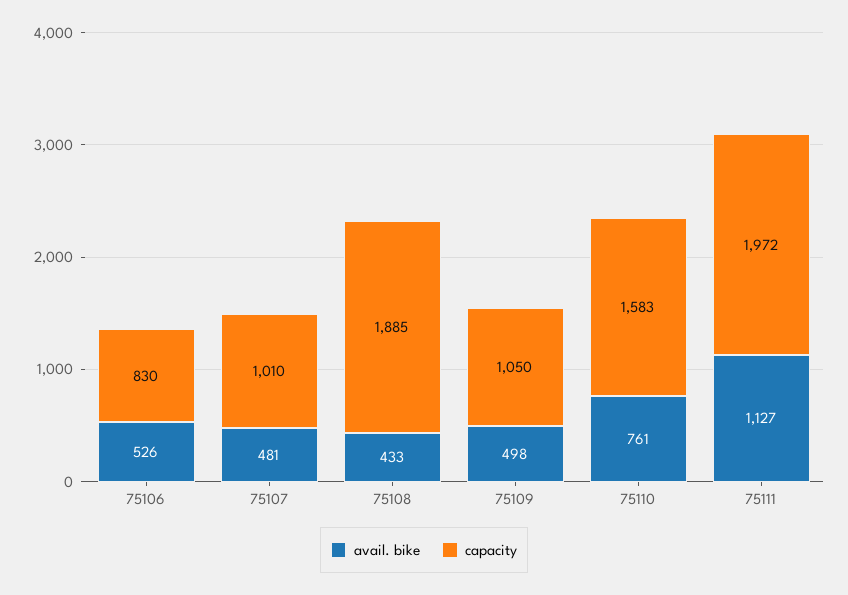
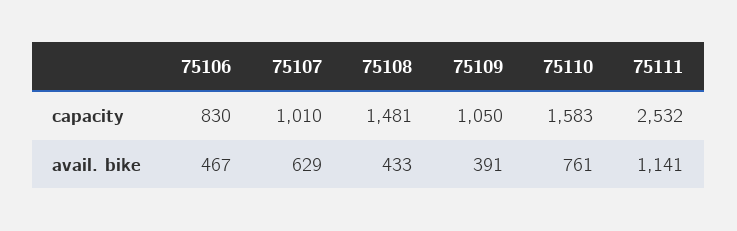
avail. bike, 75106: 526 -> 467
avail. bike, 75107: 481 -> 629
capacity, 75108: 1885 -> 1481
avail. bike, 75109: 498 -> 391
avail. bike, 75111: 1127 -> 1141
capacity, 75111: 1972 -> 2532

